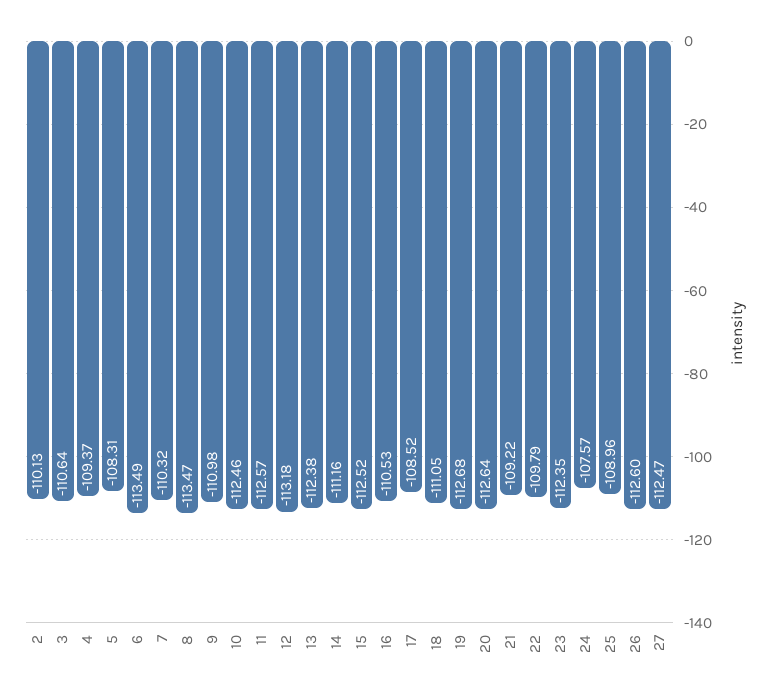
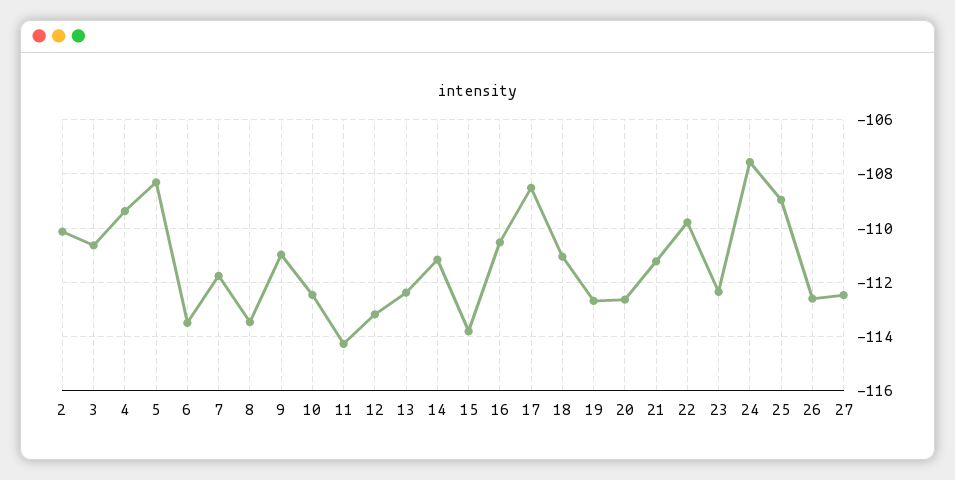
7: -110.32 -> -111.75
11: -112.57 -> -114.25
15: -112.52 -> -113.75
21: -109.22 -> -111.25

